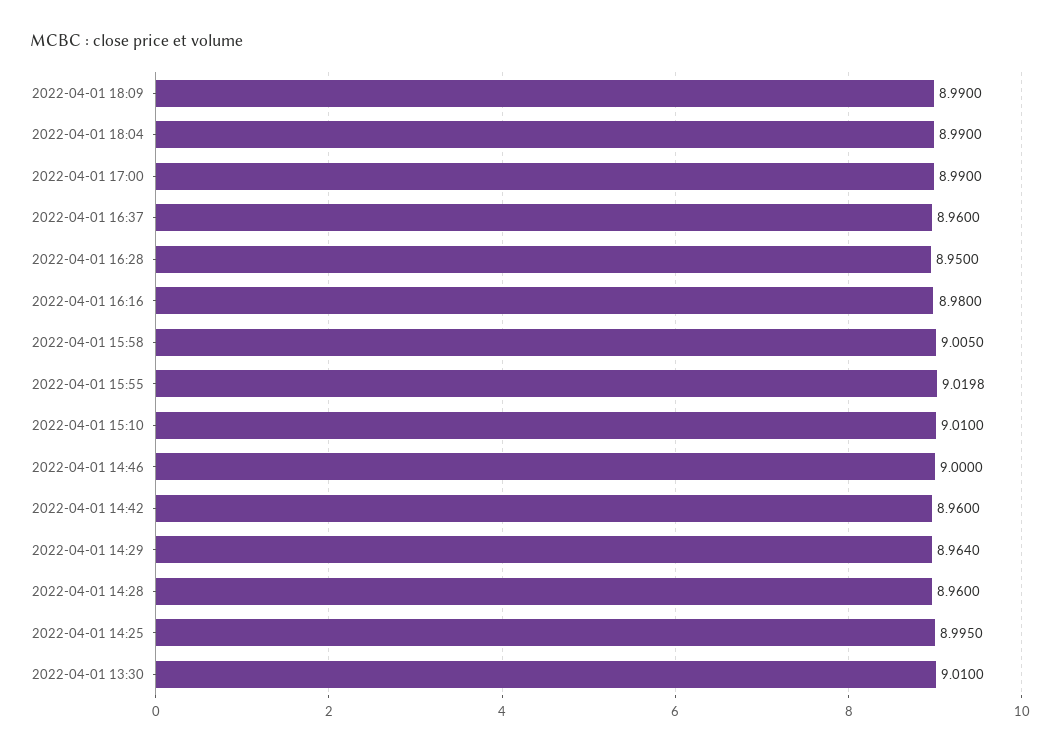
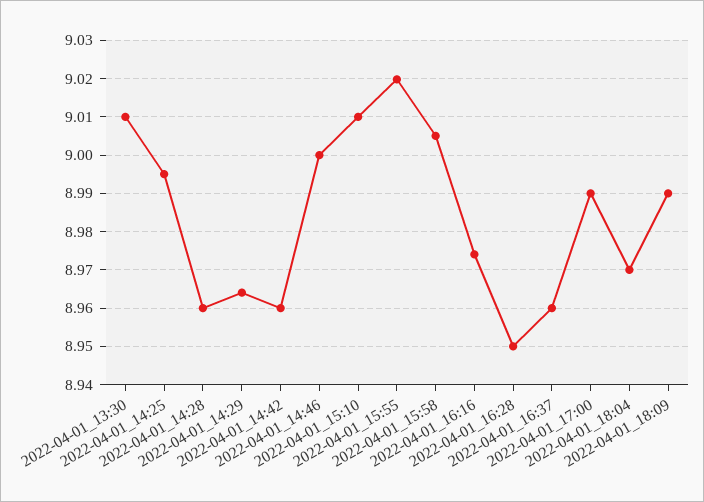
2022-04-01 18:04: 8.99 -> 8.97
2022-04-01 16:16: 8.98 -> 8.974

